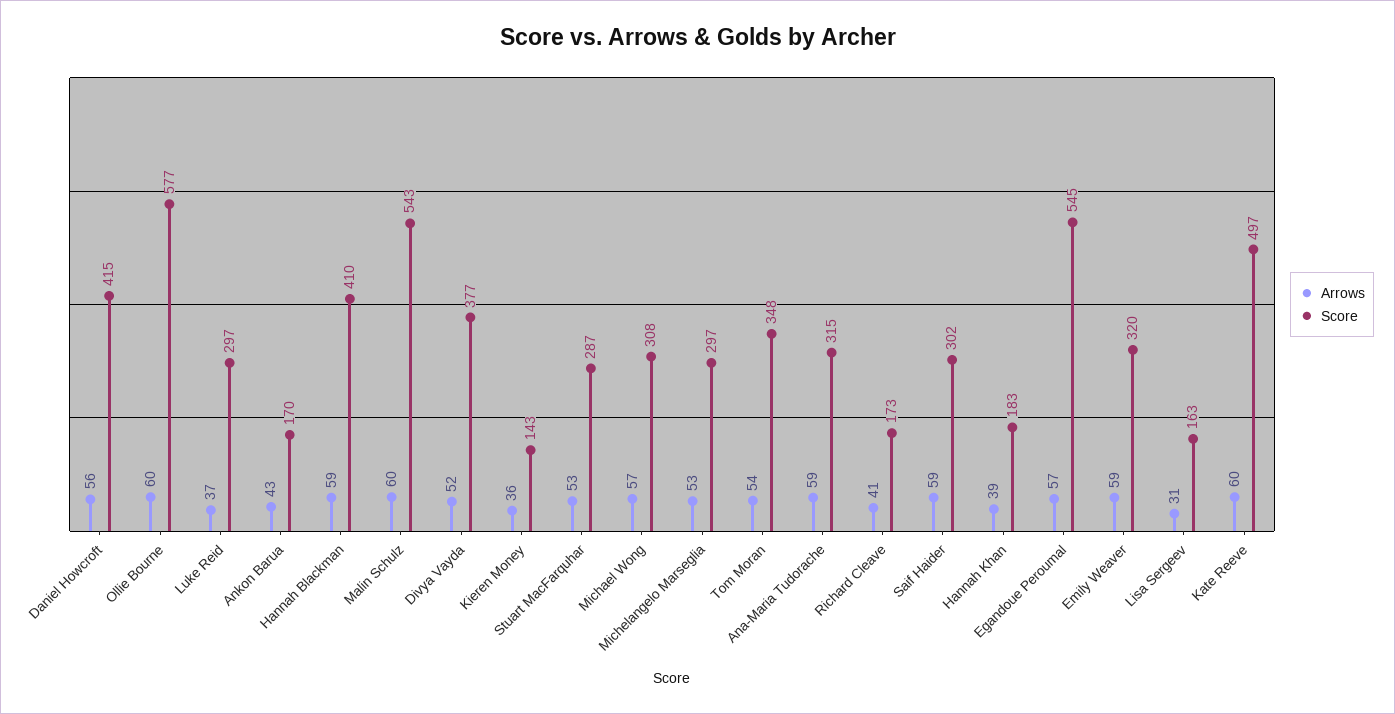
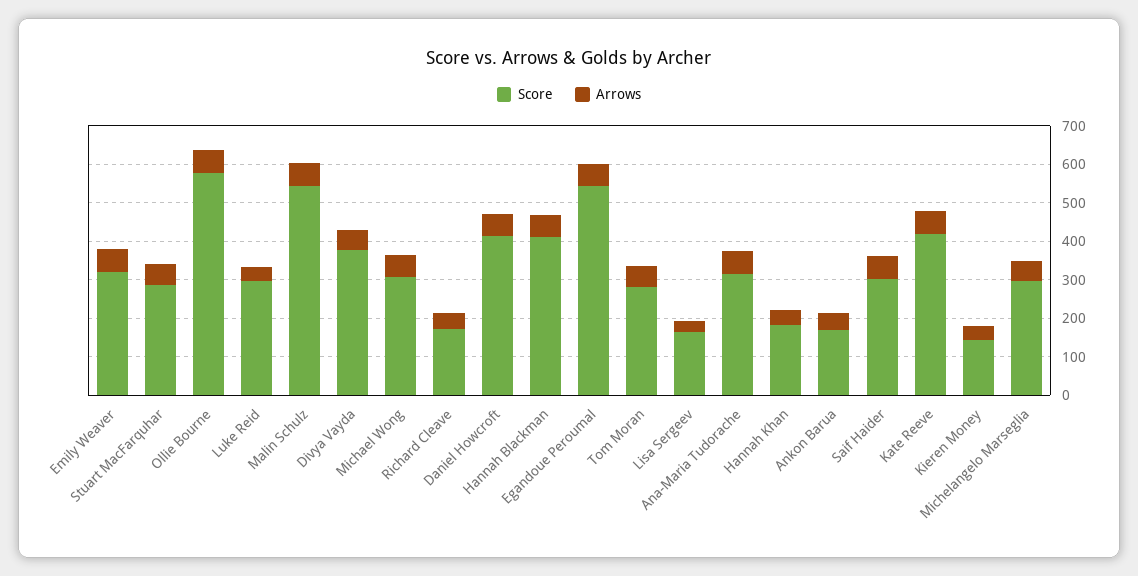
Score, Tom Moran: 348 -> 275
Score, Kate Reeve: 497 -> 425

